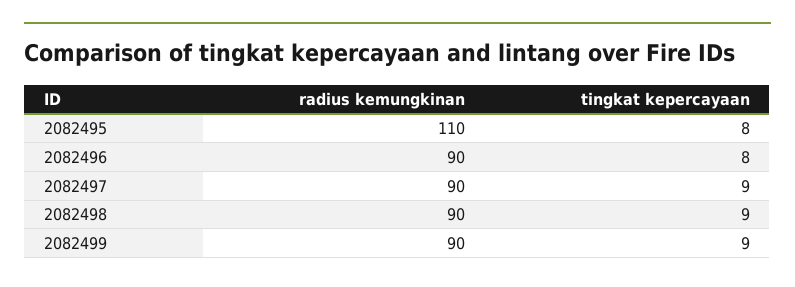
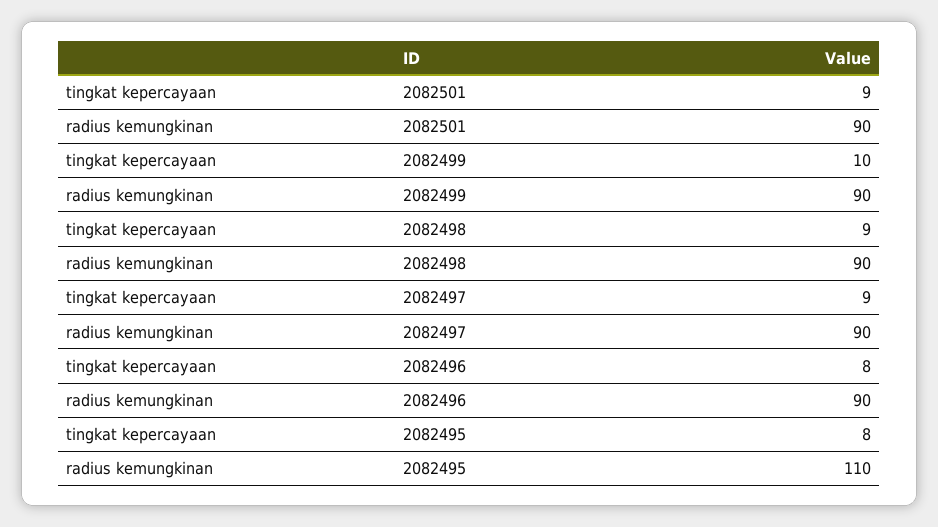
tingkat kepercayaan, 2082499: 9 -> 10
tingkat kepercayaan, 2082501: none -> 9
radius kemungkinan, 2082501: none -> 90

